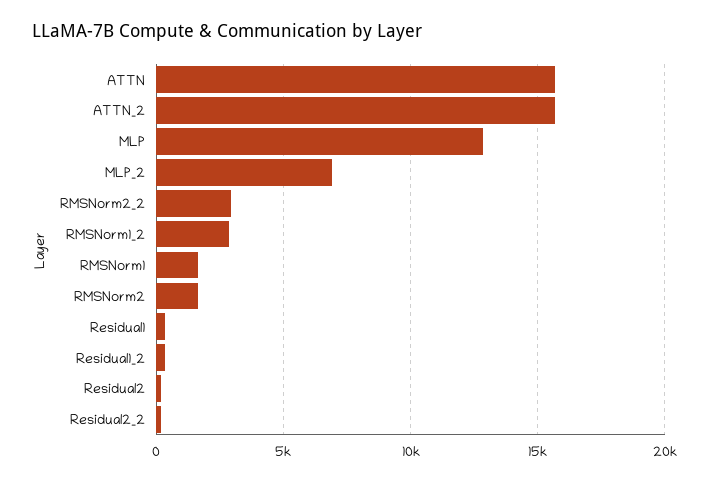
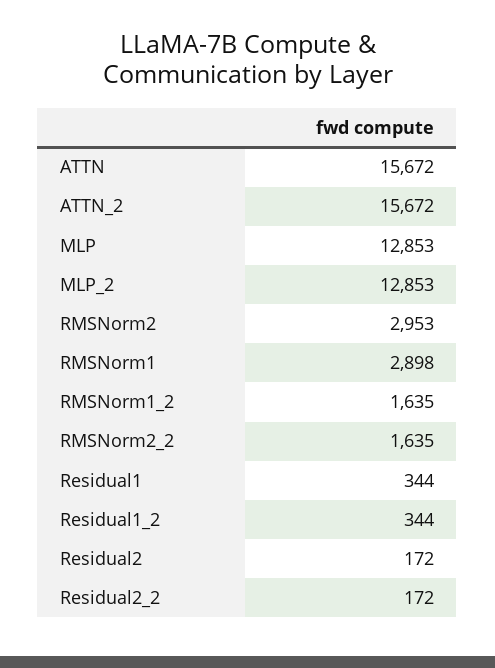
MLP_2: 7000 -> 12853
RMSNorm2_2: 3000 -> 1635
RMSNorm1_2: 3000 -> 1635
RMSNorm1: 1500 -> 2898
RMSNorm2: 1500 -> 2953

